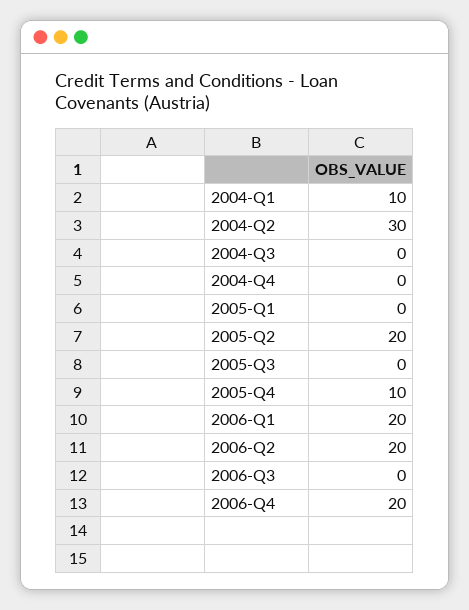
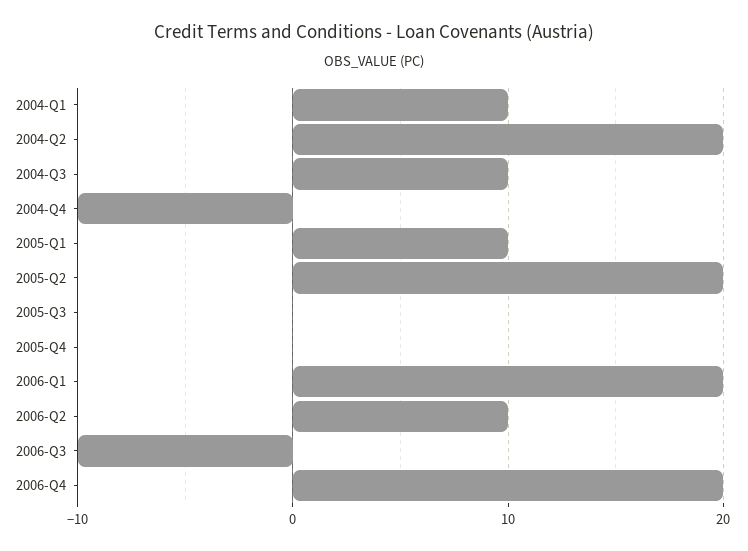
2004-Q2: 30 -> 20
2004-Q3: 0 -> 10
2004-Q4: 0 -> -10
2005-Q1: 0 -> 10
2005-Q4: 10 -> 0
2006-Q2: 20 -> 10
2006-Q3: 0 -> -10

